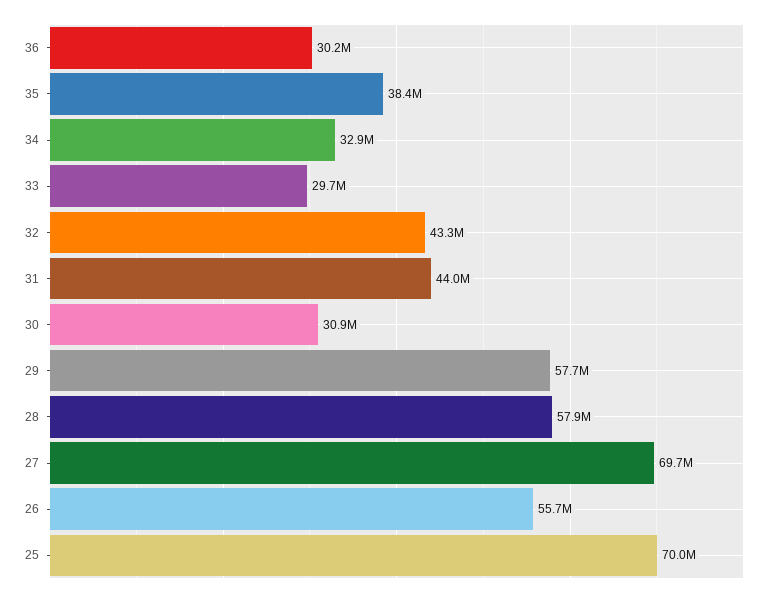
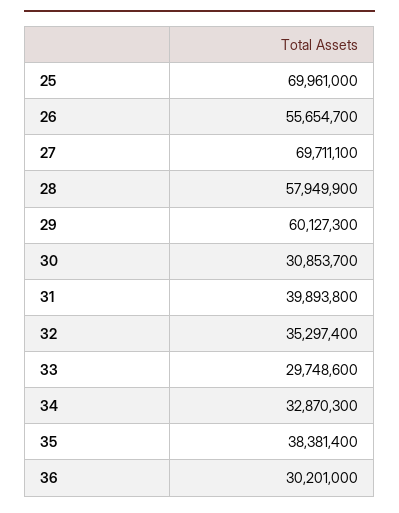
32: 43300000 -> 35297400
31: 44000000 -> 39893800
29: 57700000 -> 60127300

